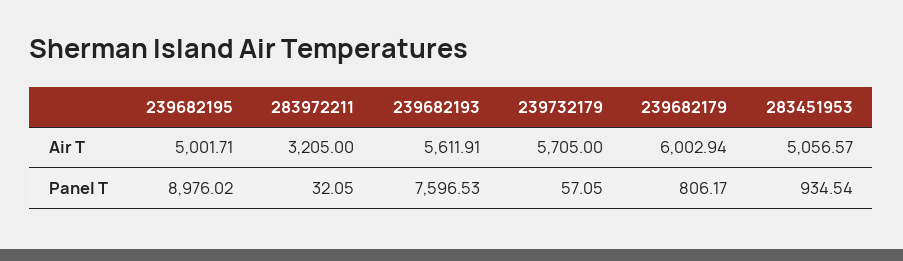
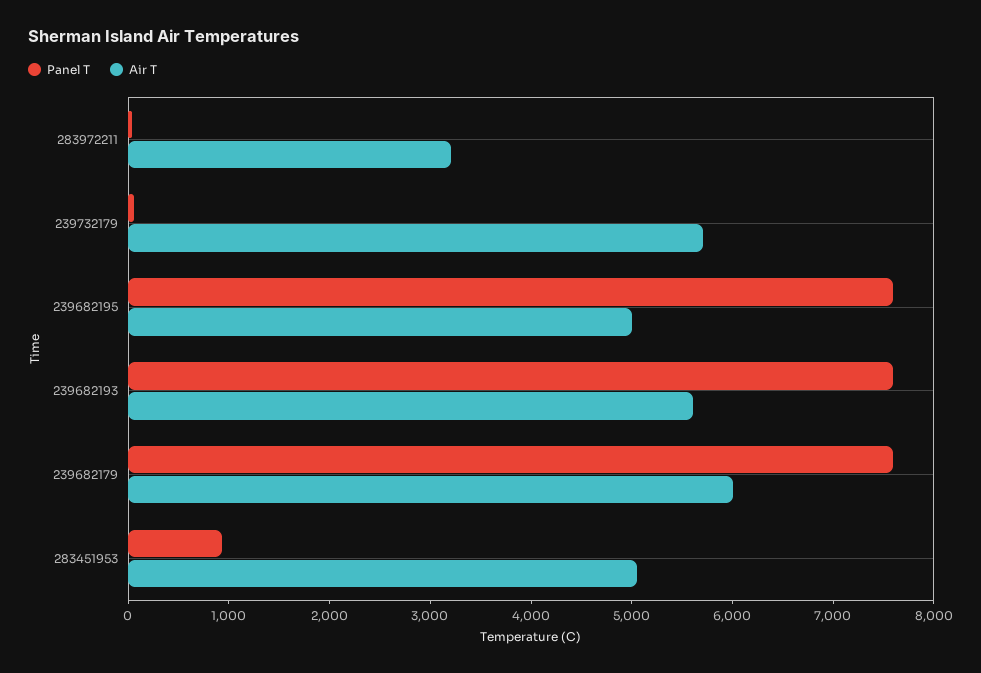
Panel T, 239682195: 8976.02 -> 7600
Panel T, 239682179: 806.17 -> 7600

